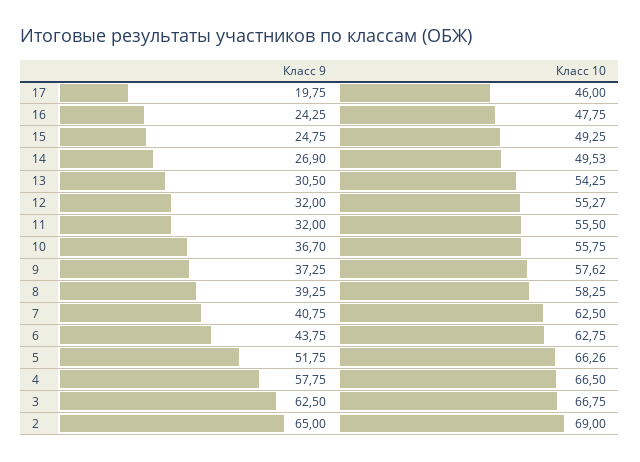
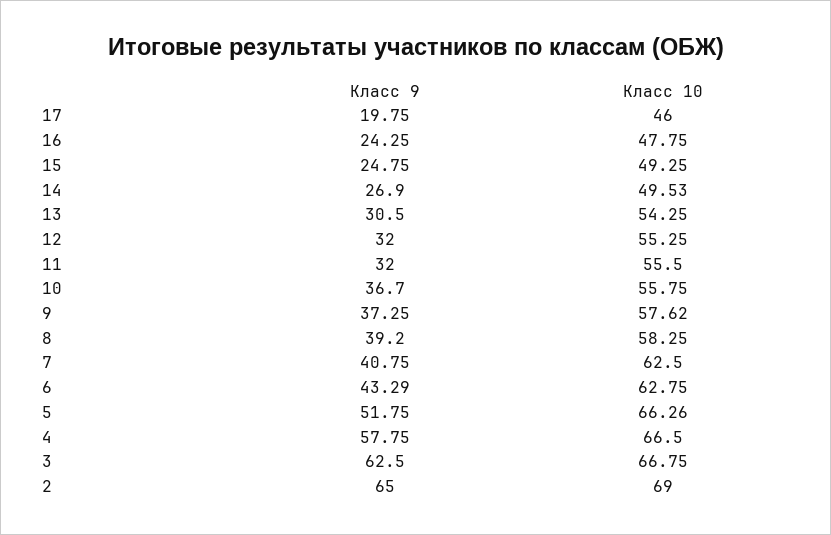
Класс 10, 12: 55.27 -> 55.25
Класс 9, 8: 39.25 -> 39.2
Класс 9, 6: 43.75 -> 43.29

